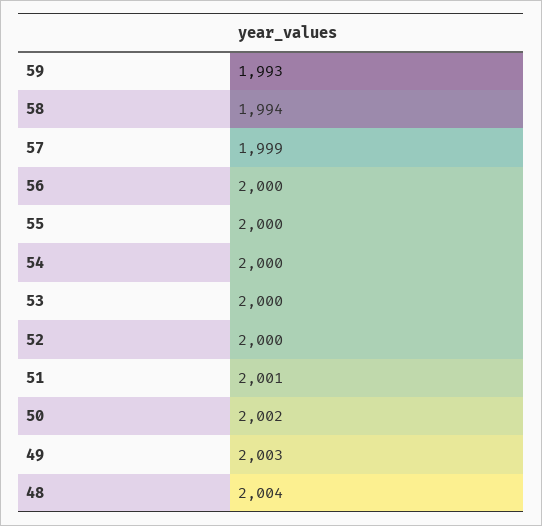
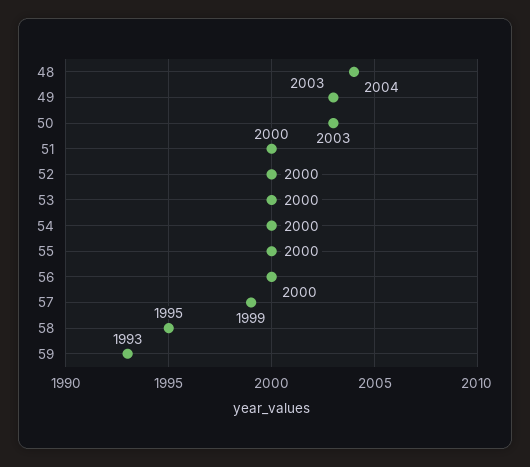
58: 1994 -> 1995
51: 2001 -> 2000
50: 2002 -> 2003

